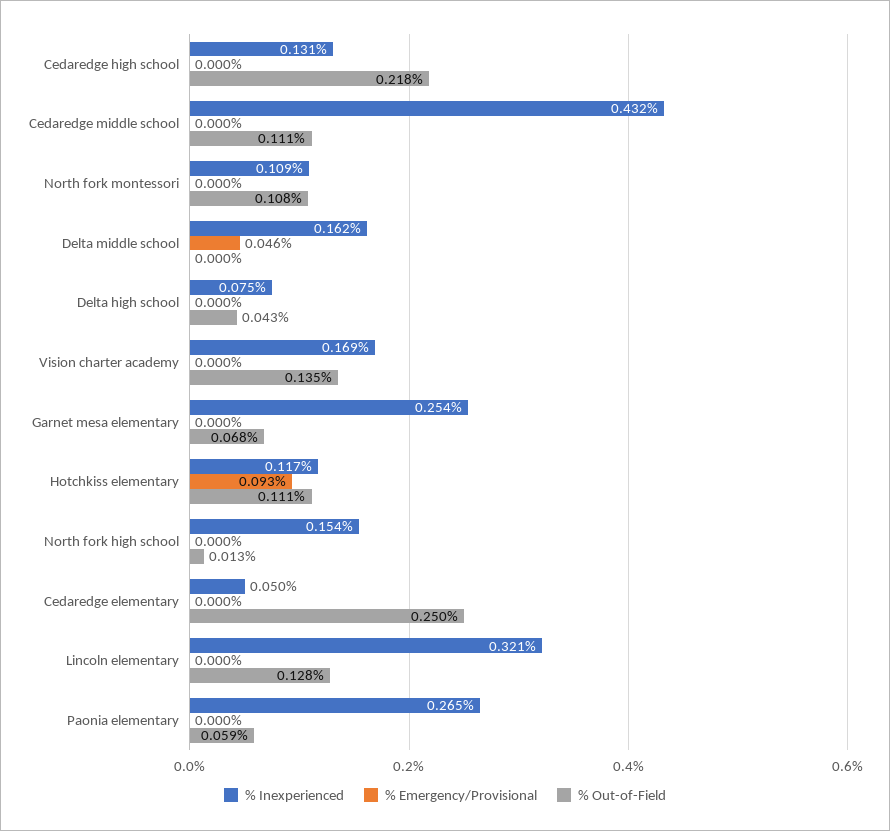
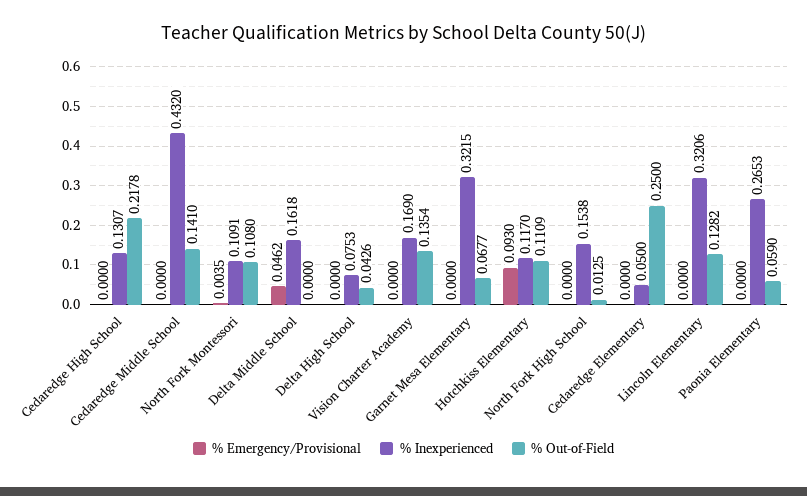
% Out-of-Field, Cedaredge middle school: 0.111 -> 0.141
% Emergency/Provisional, North fork montessori: 0 -> 0.0035
% Inexperienced, Garnet mesa elementary: 0.254 -> 0.3215

